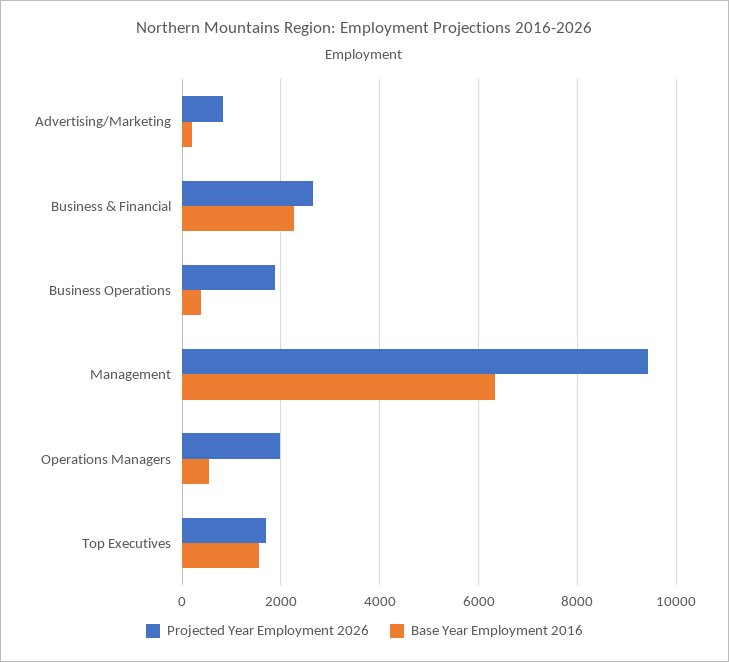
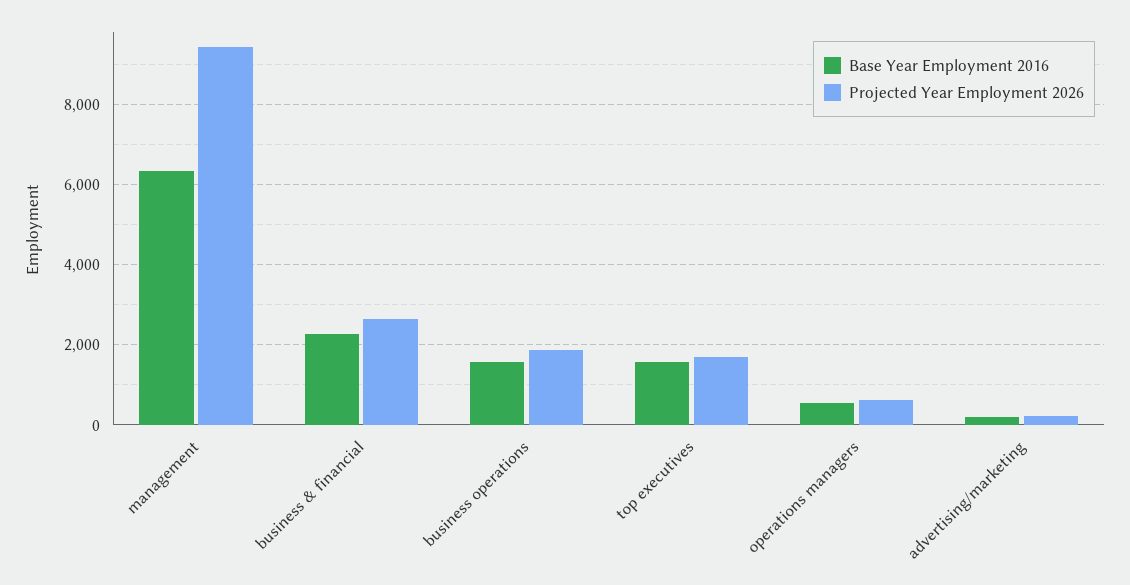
Projected Year Employment 2026, Advertising/Marketing: 800 -> 200
Base Year Employment 2016, Business Operations: 400 -> 1600
Projected Year Employment 2026, Operations Managers: 2000 -> 600

